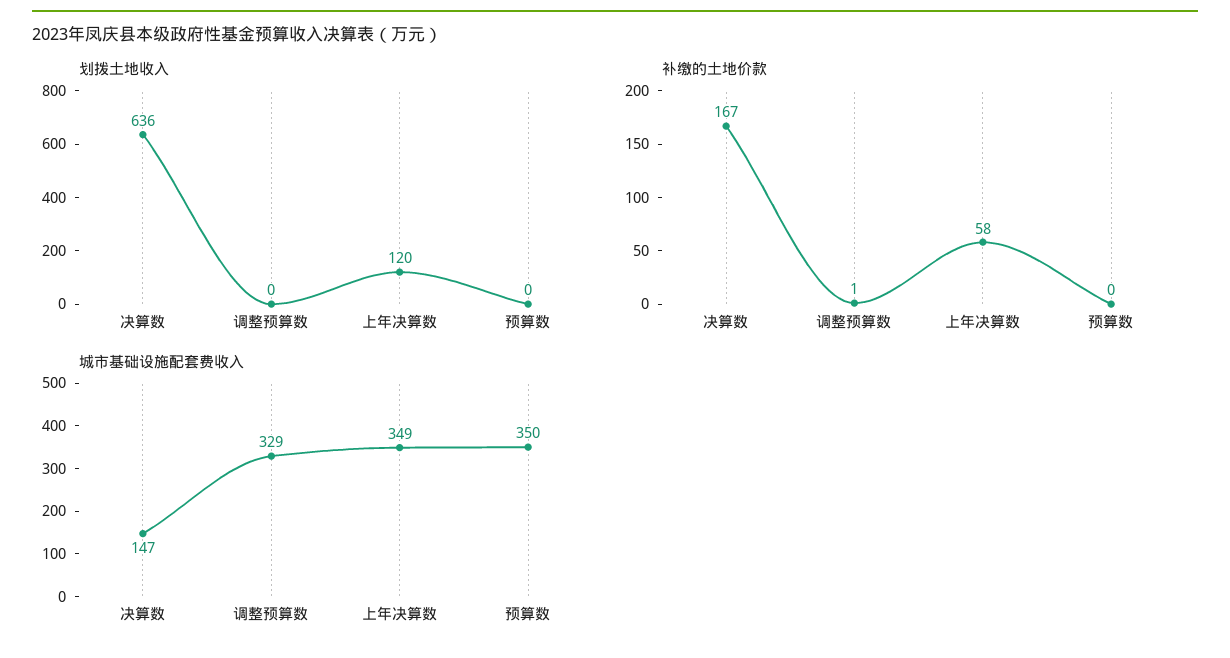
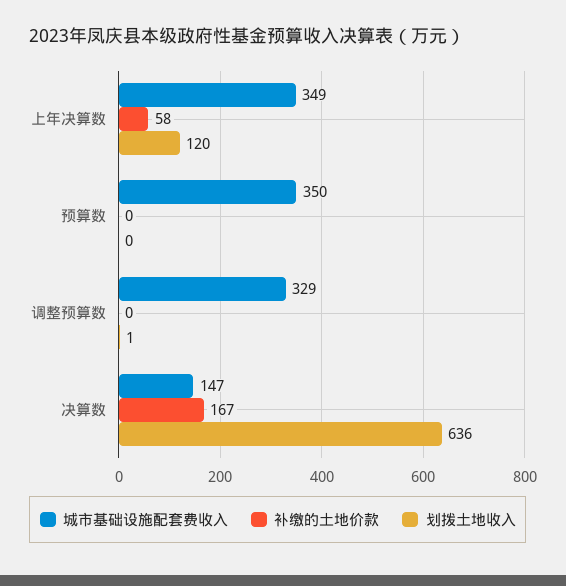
划拨土地收入, 调整预算数: 0 -> 1
补缴的土地价款, 调整预算数: 1 -> 0

